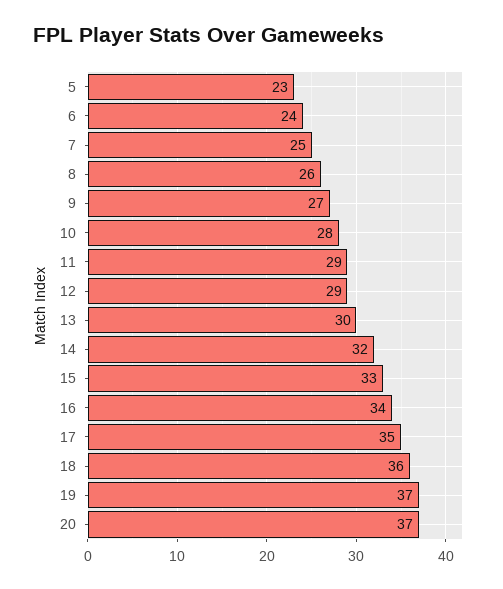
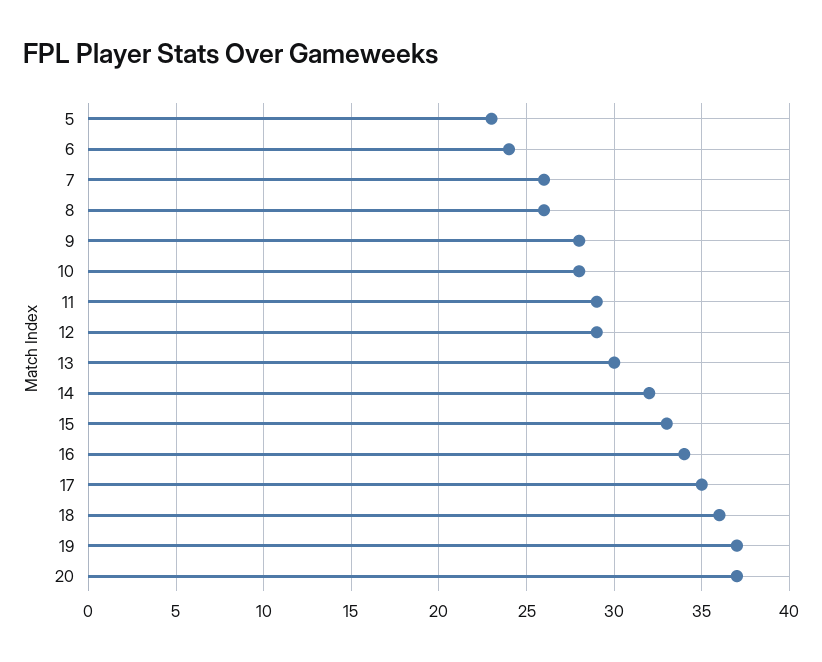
7: 25 -> 26
9: 27 -> 28

